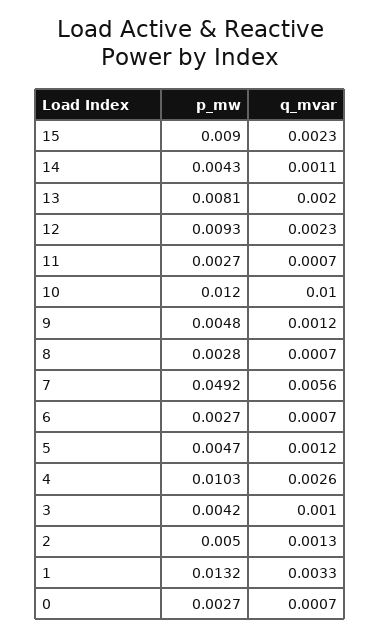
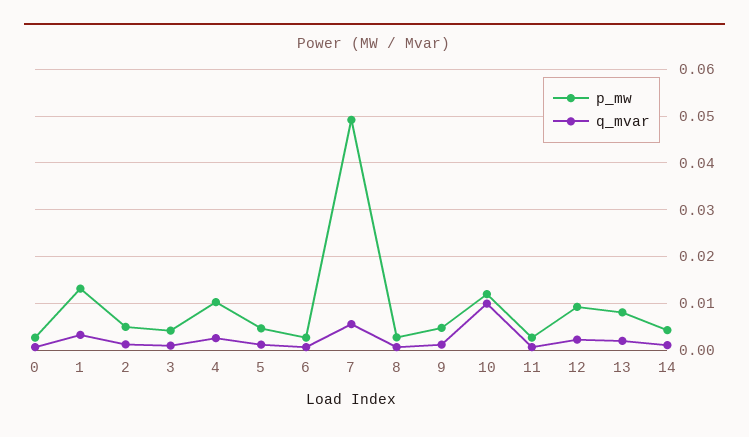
p_mw, 15: 0.009 -> none
q_mvar, 15: 0.0023 -> none

